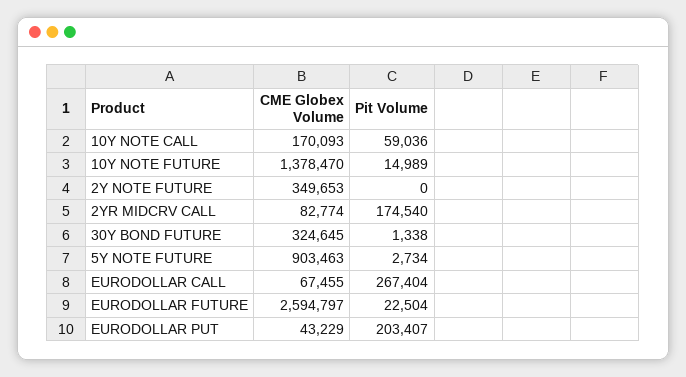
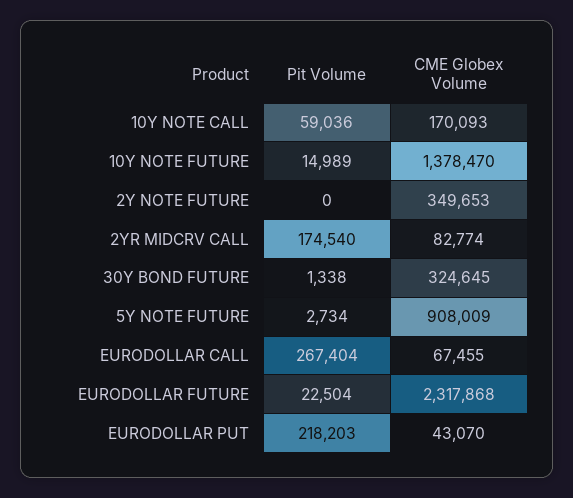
CME Globex Volume, 5Y NOTE FUTURE: 903463 -> 908009
CME Globex Volume, EURODOLLAR FUTURE: 2594797 -> 2317868
CME Globex Volume, EURODOLLAR PUT: 43229 -> 43070
Pit Volume, EURODOLLAR PUT: 203407 -> 218203

